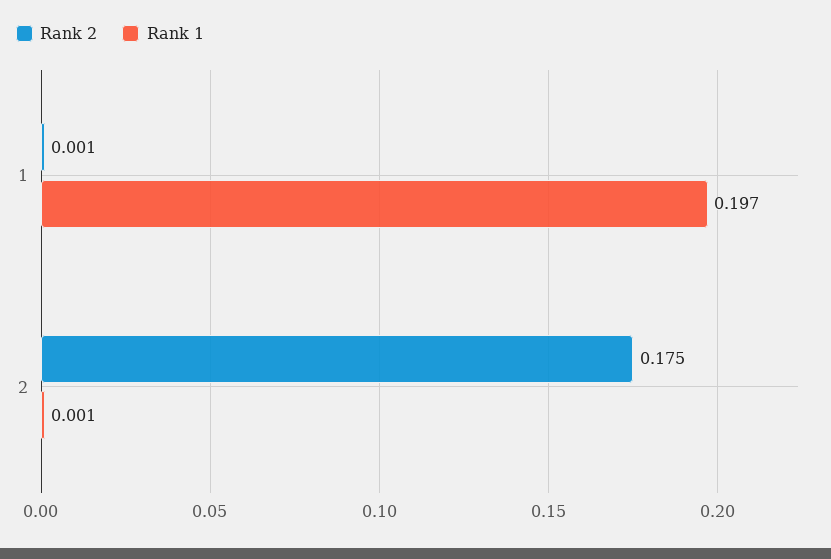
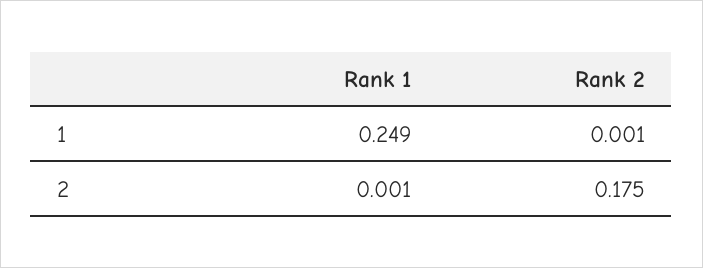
Rank 1, 1: 0.197 -> 0.249

